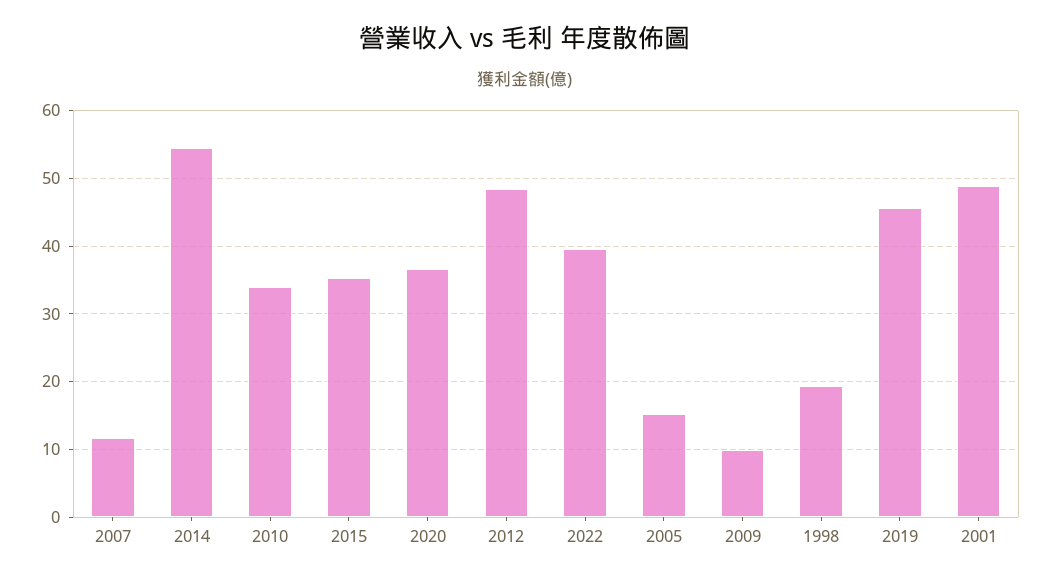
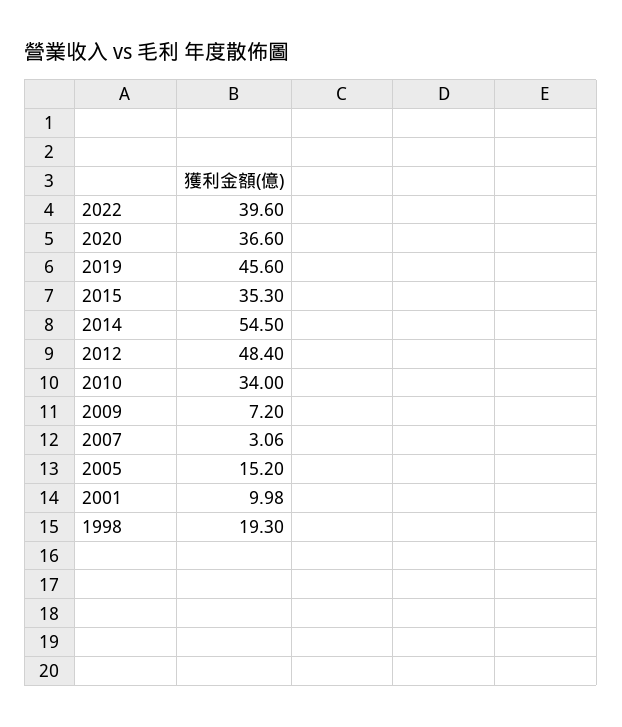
2007: 12 -> 3.06
2009: 10 -> 7.2
2001: 49 -> 9.98

